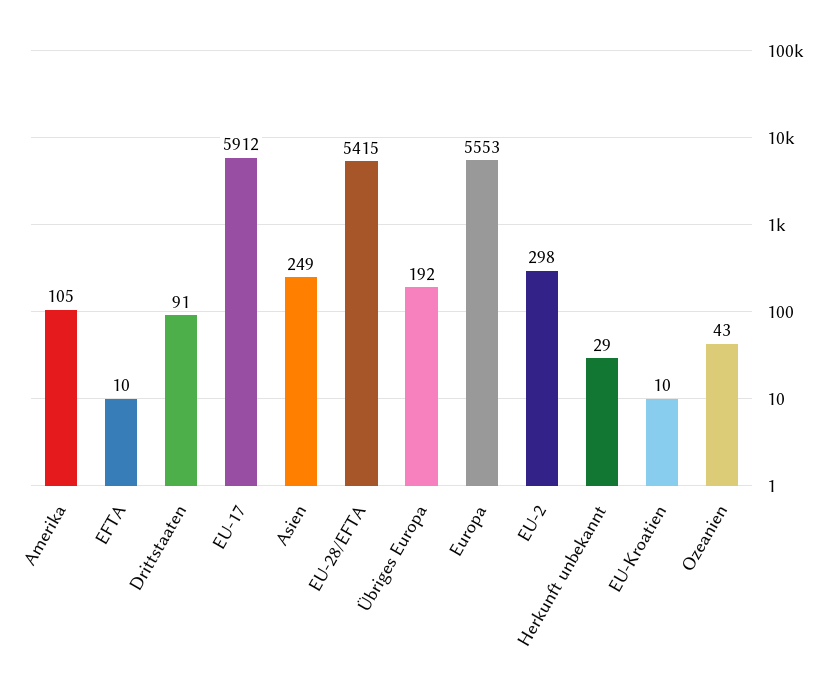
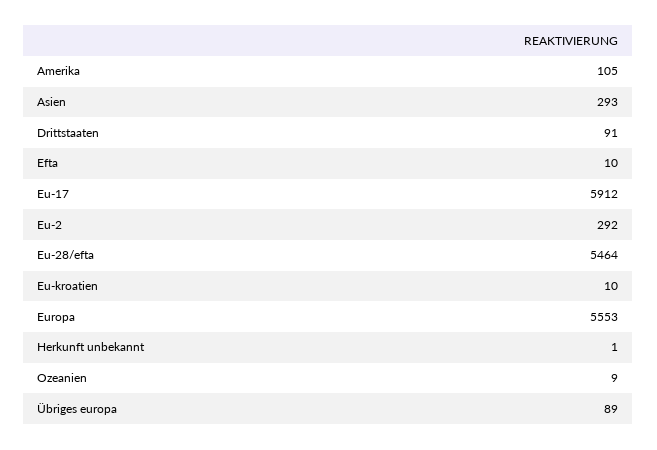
Asien: 249 -> 293
EU-28/EFTA: 5415 -> 5464
Übriges Europa: 192 -> 89
EU-2: 298 -> 292
Herkunft unbekannt: 29 -> 1
Ozeanien: 43 -> 9

